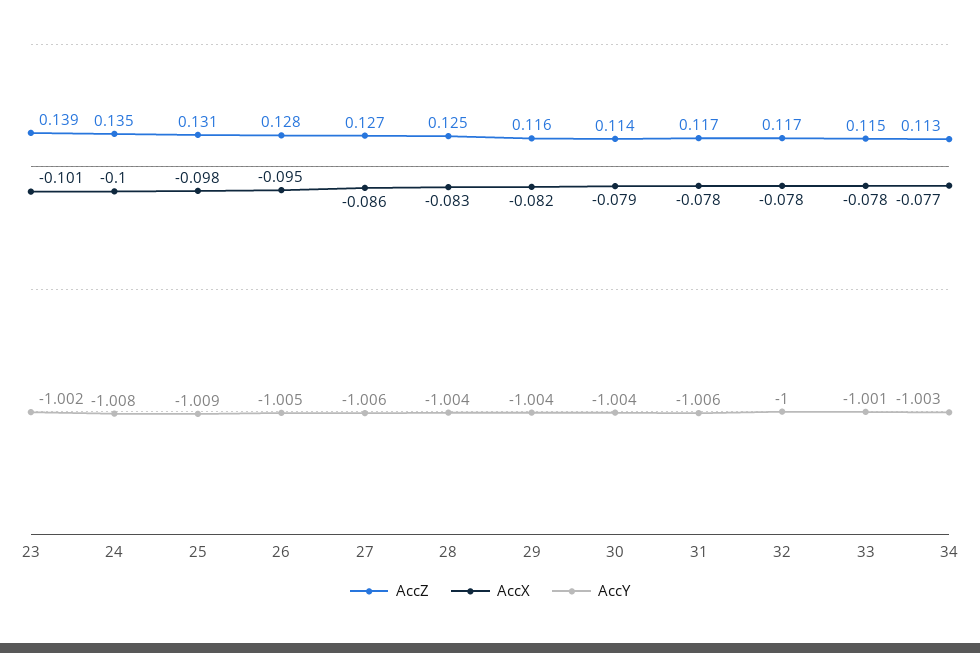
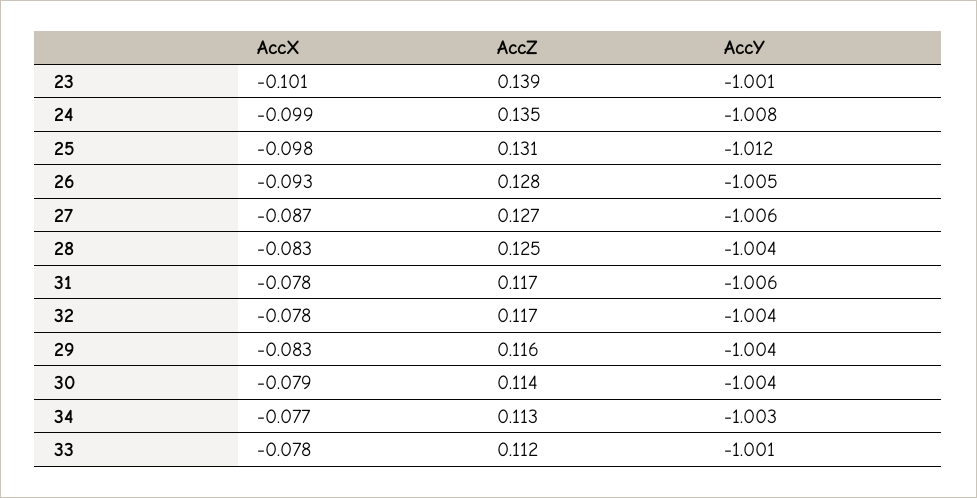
AccY, 23: -1.002 -> -1.001
AccX, 24: -0.1 -> -0.099
AccY, 25: -1.009 -> -1.012
AccX, 26: -0.095 -> -0.093
AccX, 27: -0.086 -> -0.087
AccX, 29: -0.082 -> -0.083
AccY, 32: -1 -> -1.004
AccZ, 33: 0.115 -> 0.112

